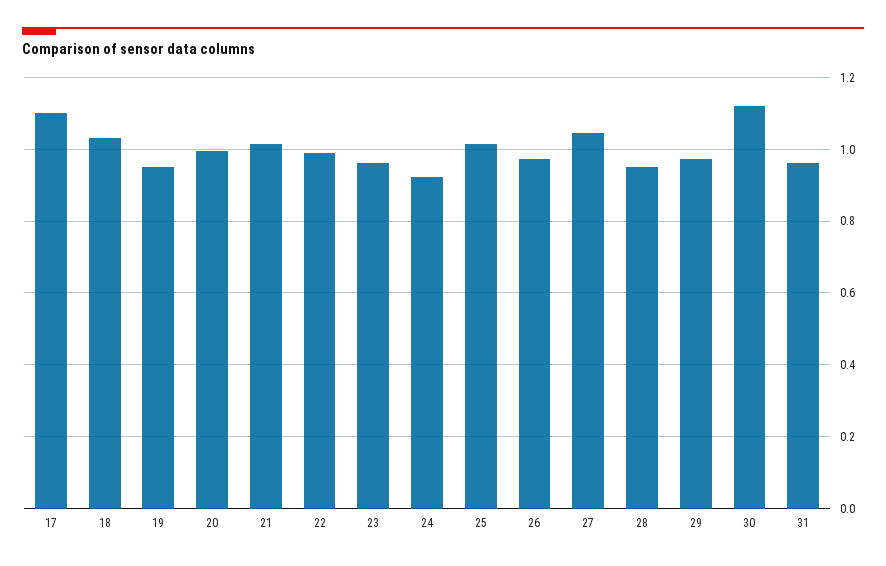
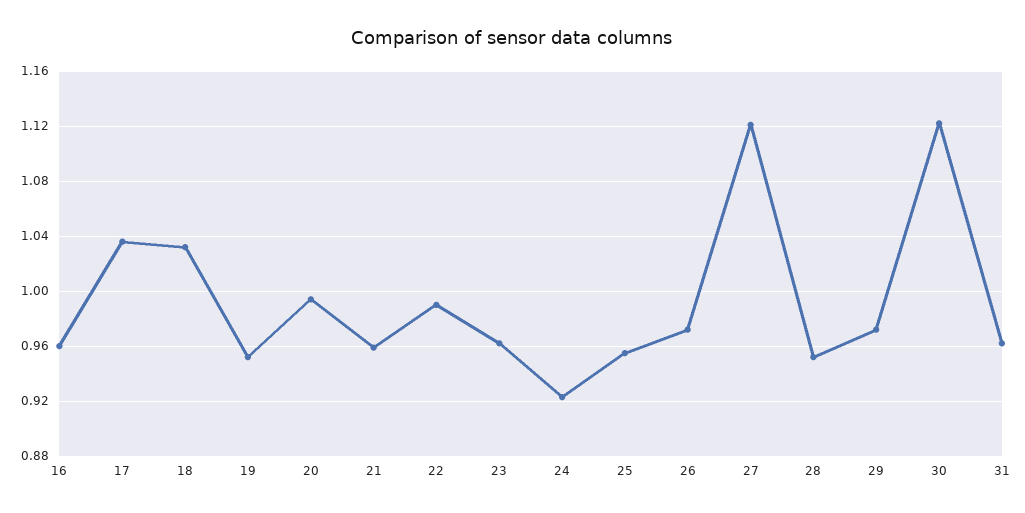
17: 1.1 -> 1.035
21: 1.02 -> 0.96
25: 1.02 -> 0.955
27: 1.04 -> 1.12
16: none -> 0.96

